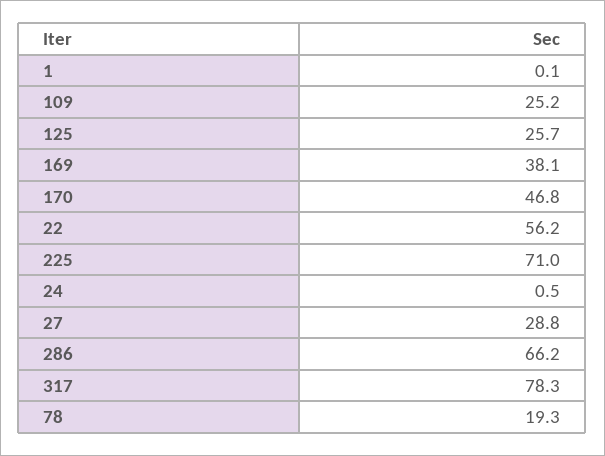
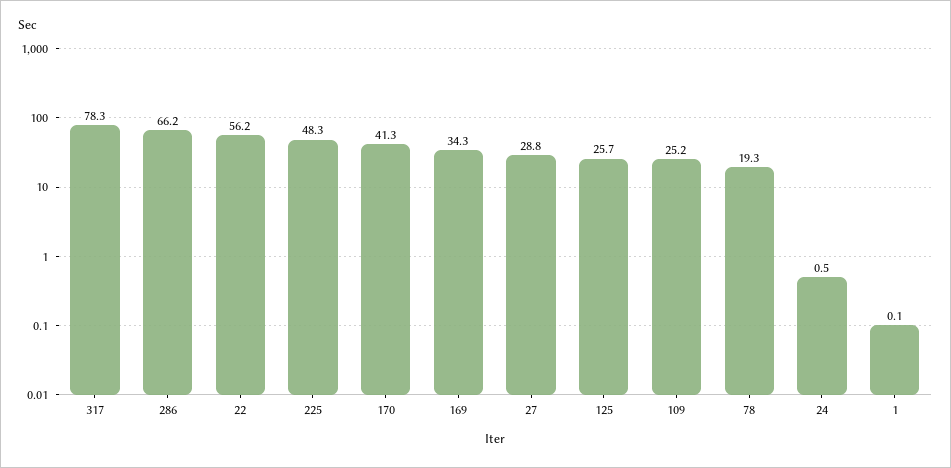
169: 38.1 -> 34.3
170: 46.8 -> 41.3
225: 71 -> 48.3

